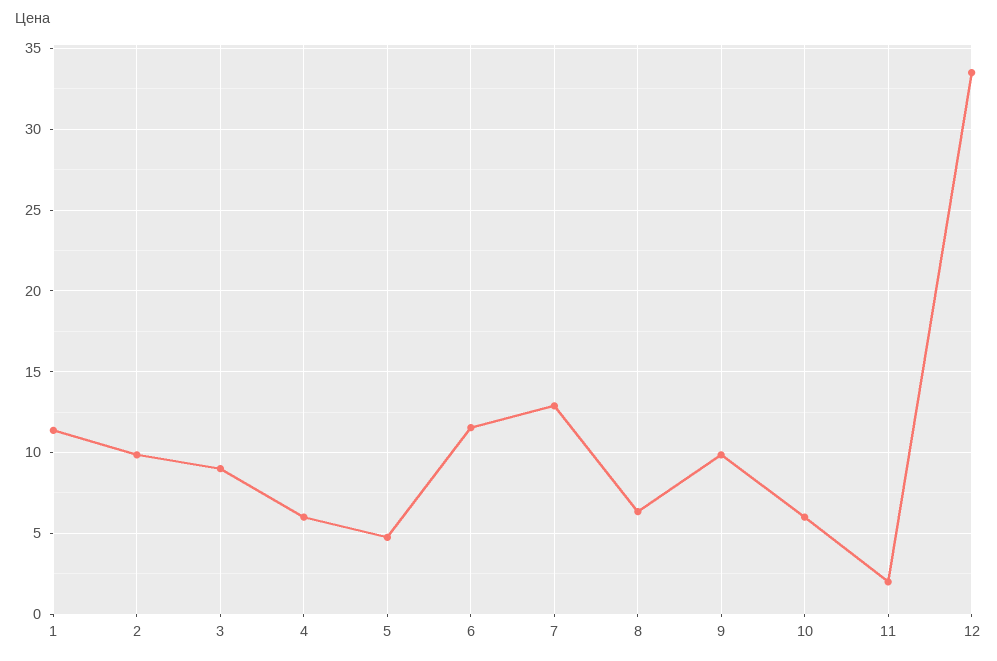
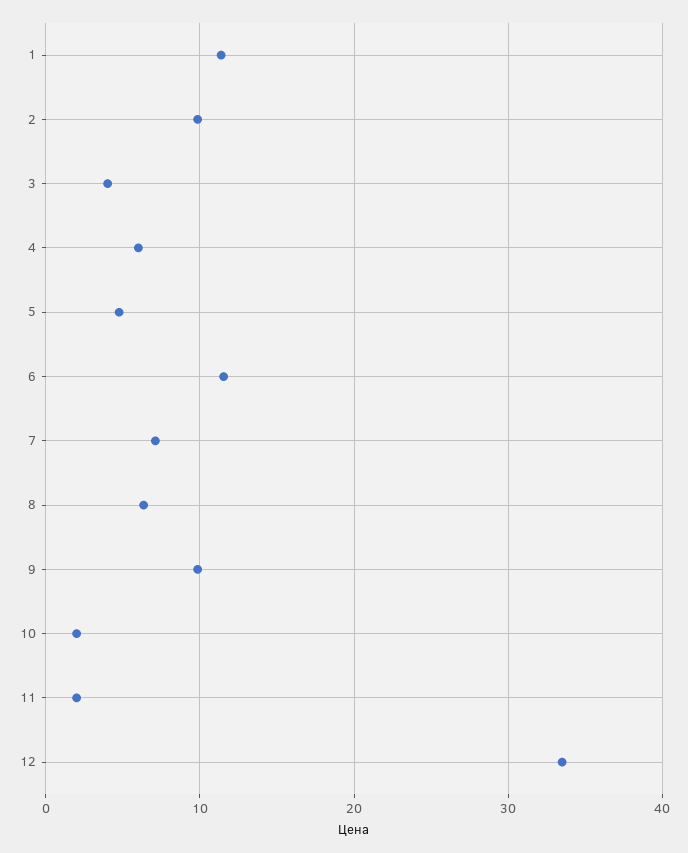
3: 9 -> 4
7: 13 -> 7
10: 6 -> 2

